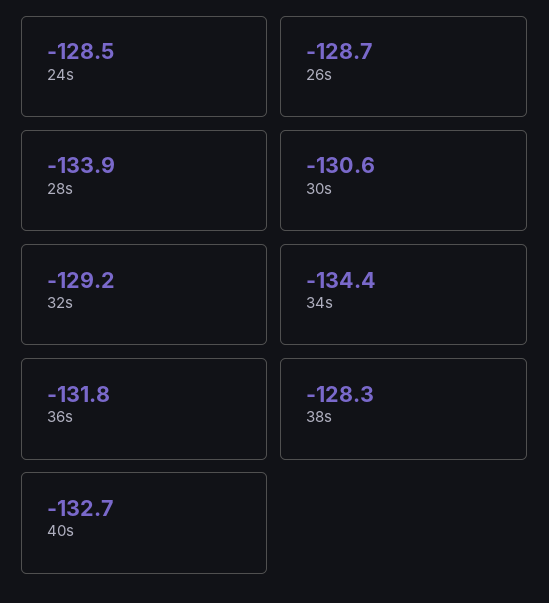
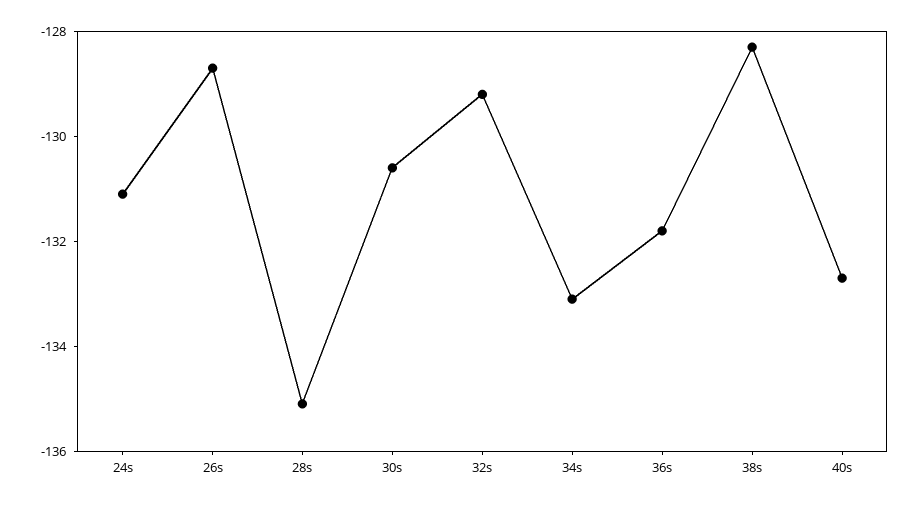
24s: -128.5 -> -131
28s: -133.9 -> -135
34s: -134.4 -> -133

